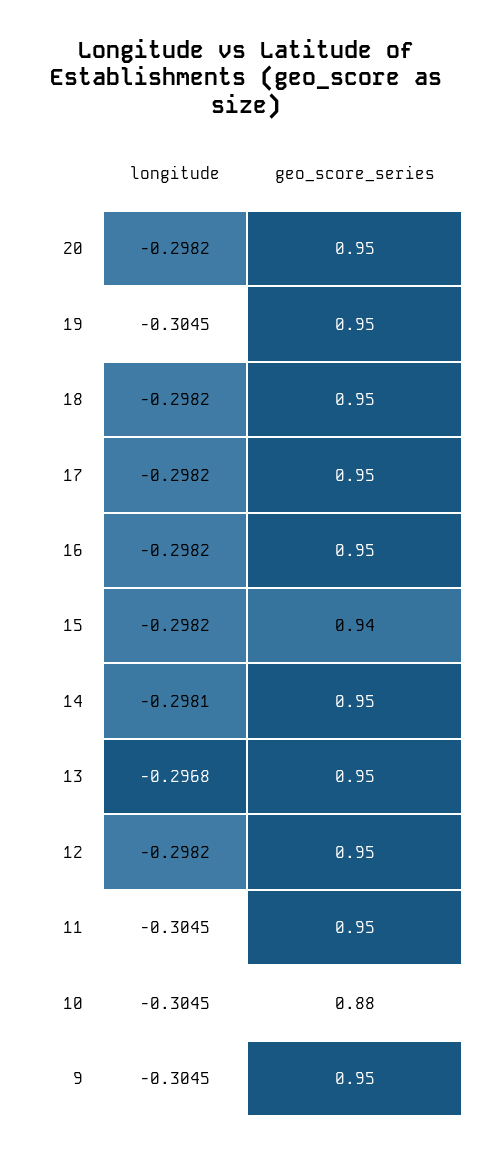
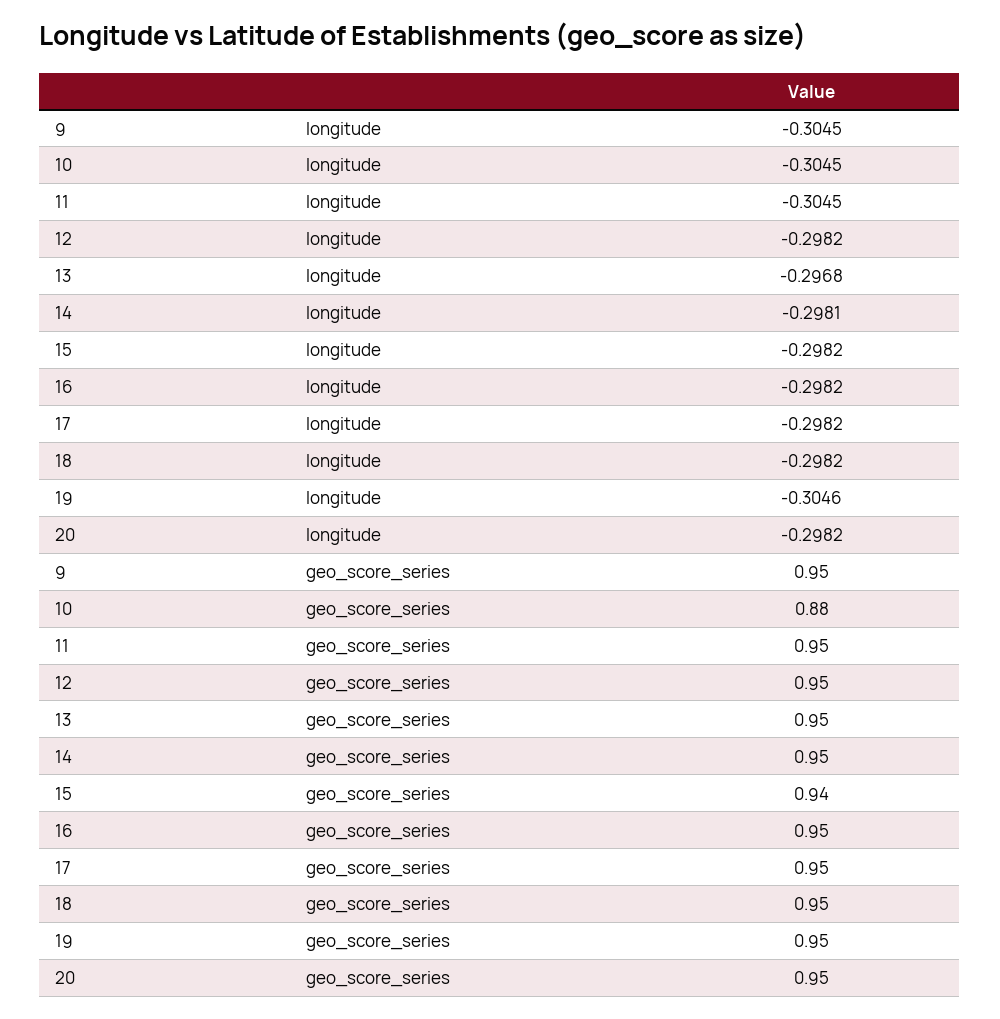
longitude, 19: -0.3045 -> -0.3046

